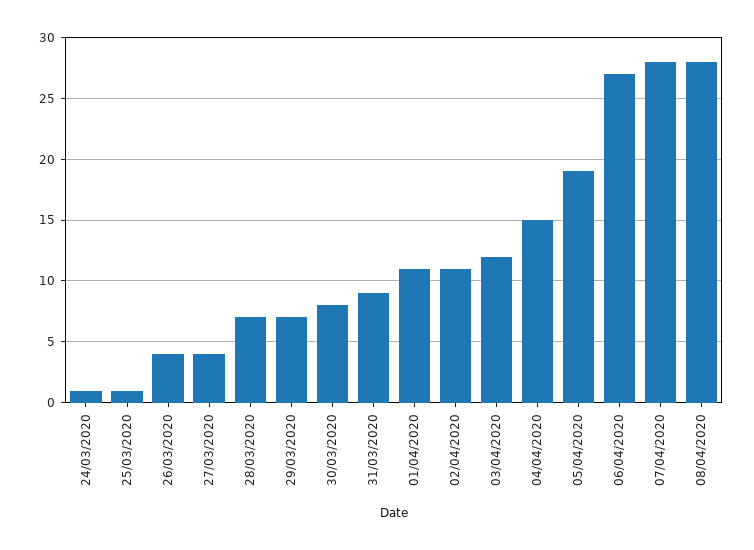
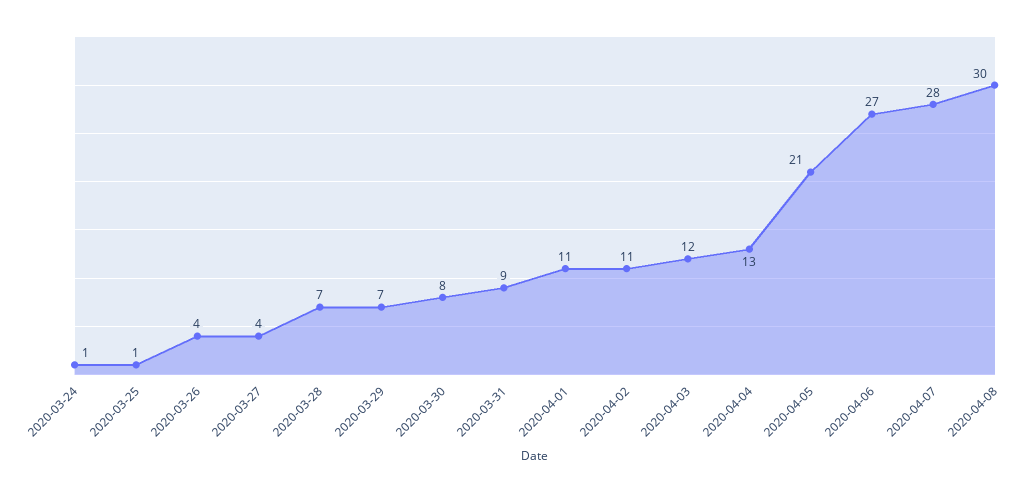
04/04/2020: 15 -> 13
05/04/2020: 19 -> 21
08/04/2020: 28 -> 30

